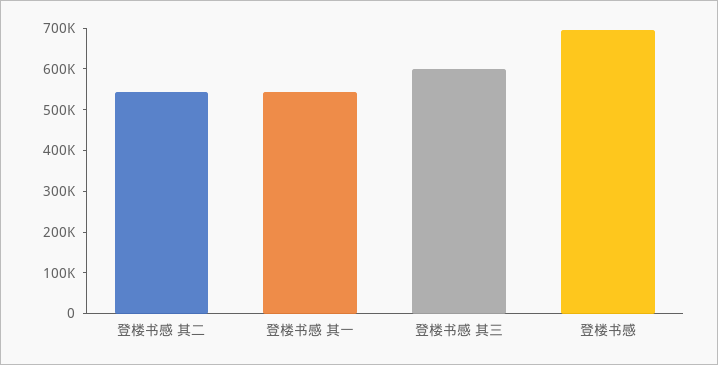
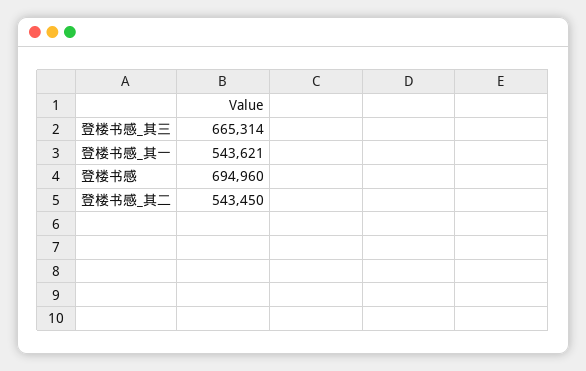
登楼书感 其三: 600000 -> 665314

